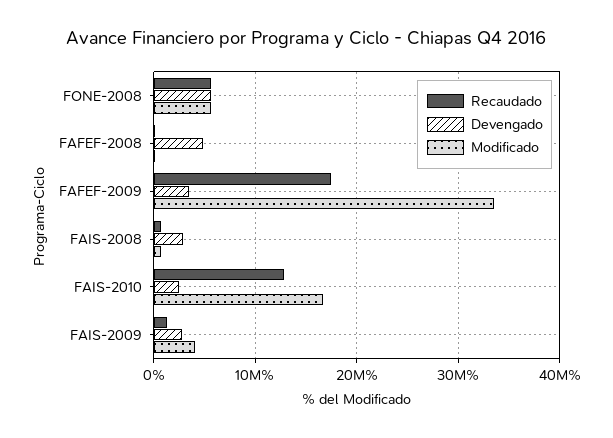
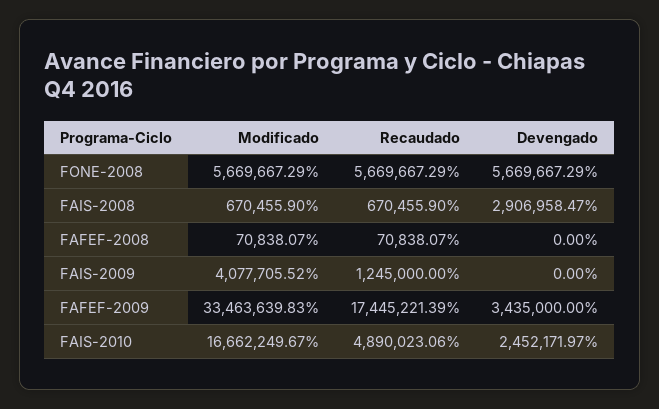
Devengado, FAFEF-2008: 5000000 -> 0
Recaudado, FAIS-2010: 13000000 -> 4890023.06
Devengado, FAIS-2009: 3000000 -> 0

